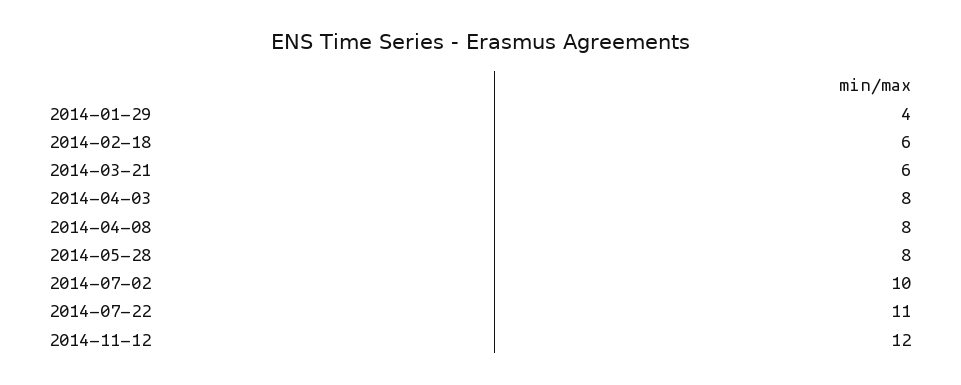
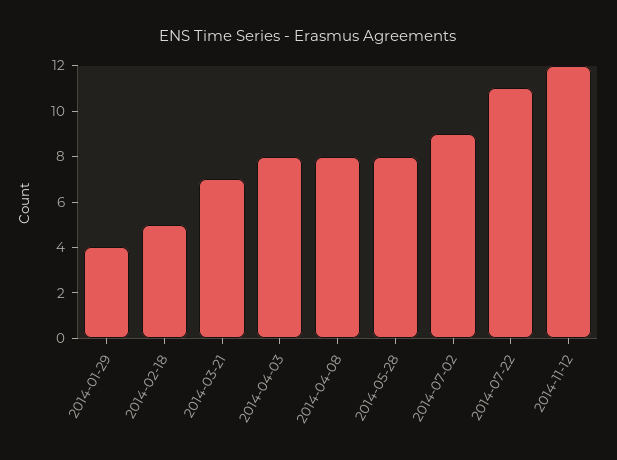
2014-02-18: 6 -> 5
2014-03-21: 6 -> 7
2014-07-02: 10 -> 9

